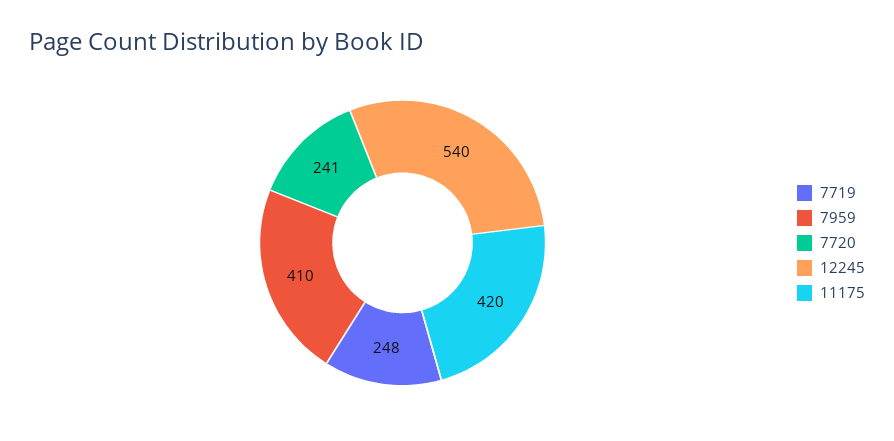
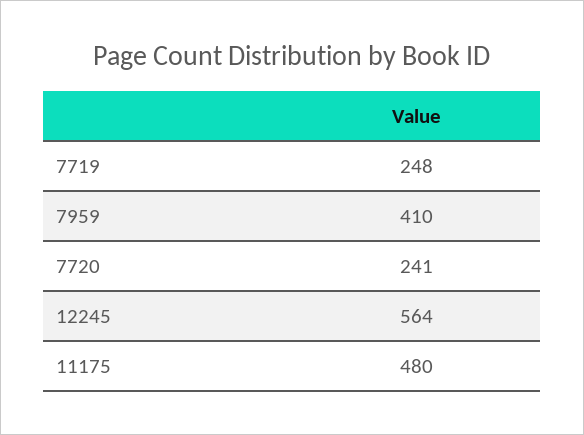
12245: 540 -> 564
11175: 420 -> 480

